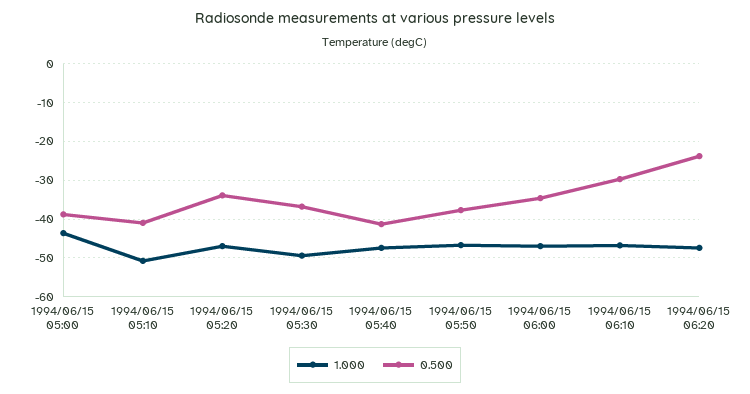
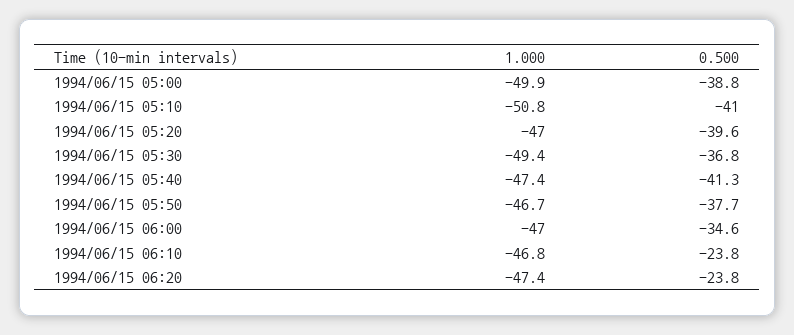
1.000, 1994/06/15 05:00: -44 -> -49.9
0.500, 1994/06/15 05:20: -34 -> -39.6
0.500, 1994/06/15 06:10: -30 -> -23.8

